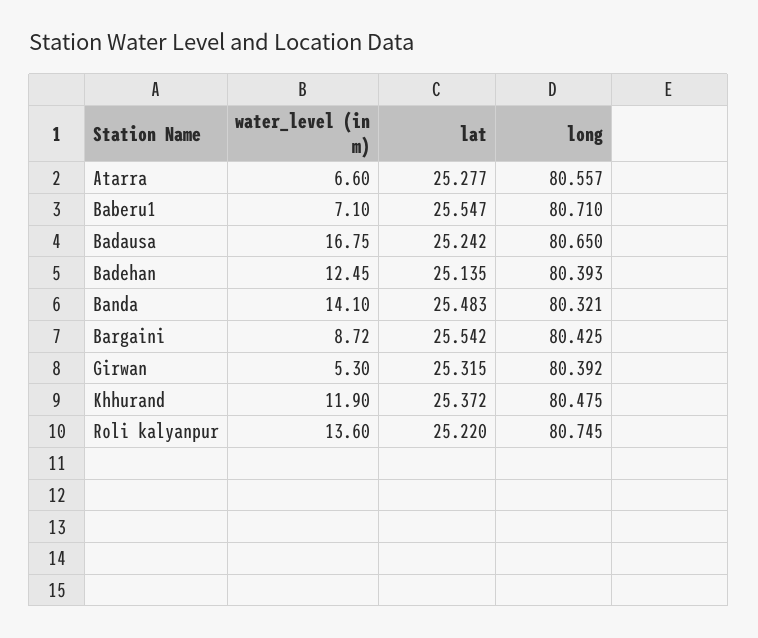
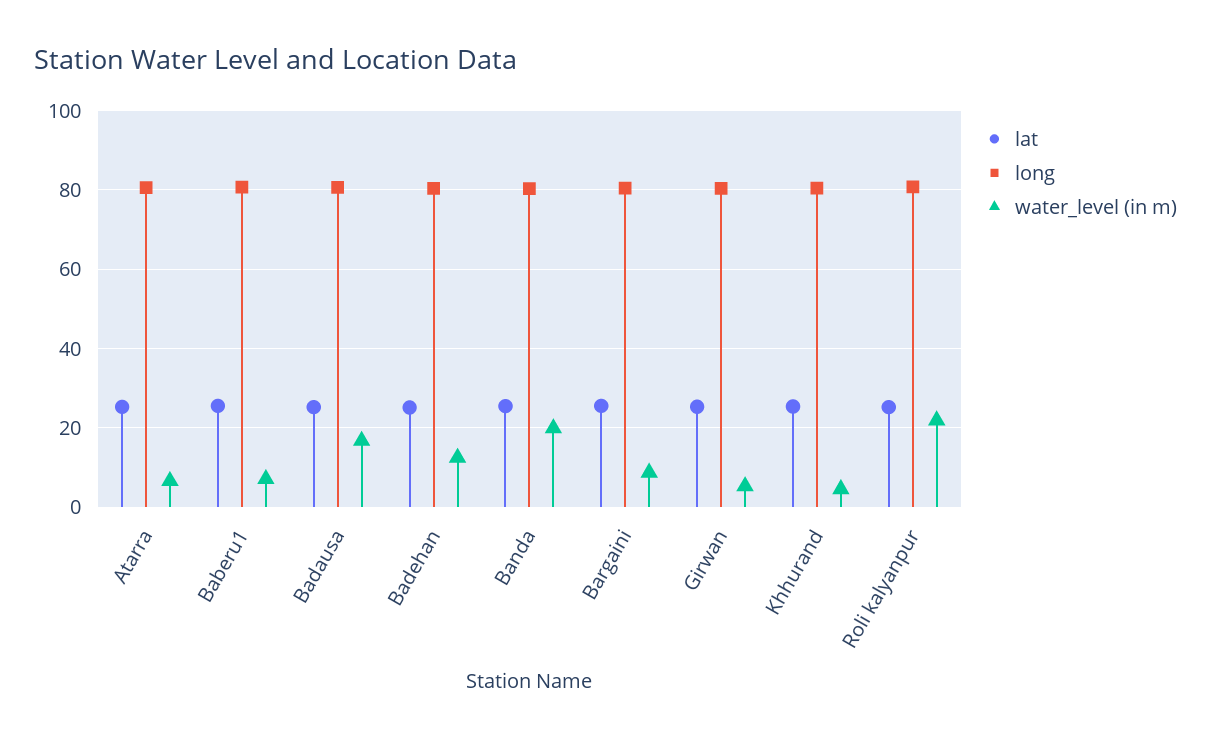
water_level (in m), Banda: 14.1 -> 20
water_level (in m), Khhurand: 11.9 -> 4
water_level (in m), Roli kalyanpur: 13.6 -> 22

